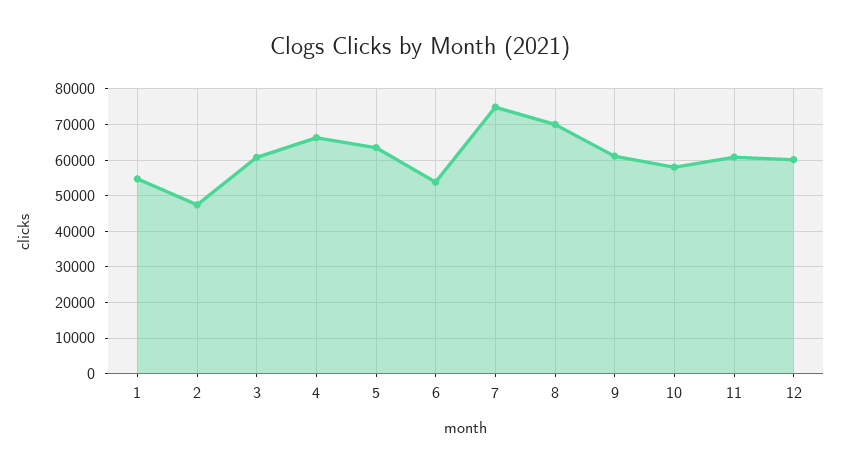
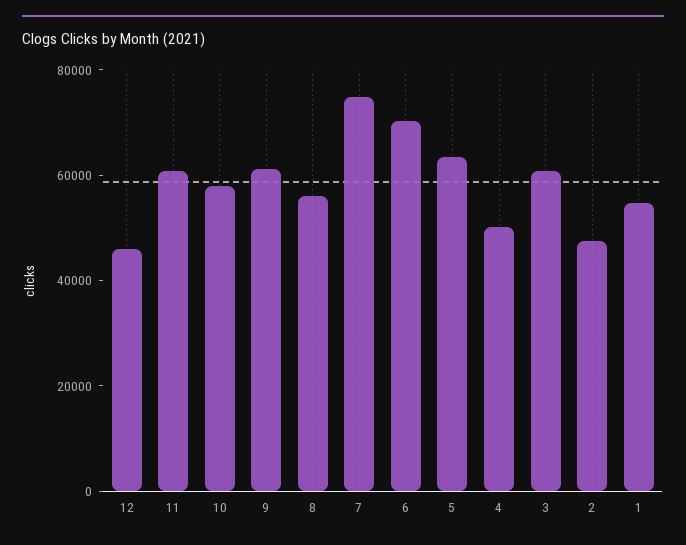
4: 66000 -> 50000
6: 54000 -> 70000
8: 70000 -> 55000
12: 60000 -> 45000

